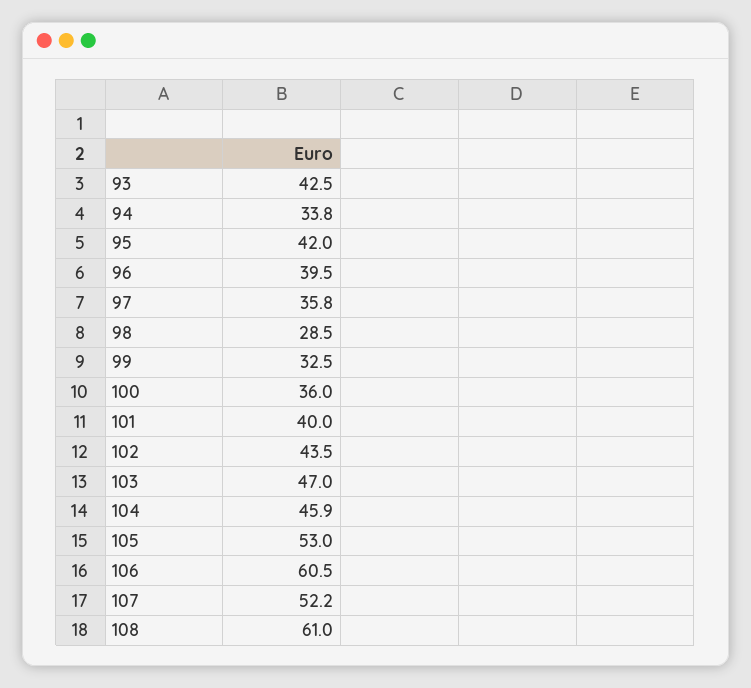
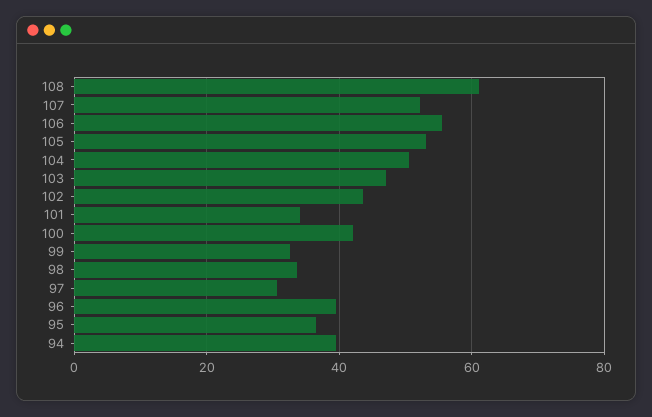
93: 42.5 -> none
94: 33.8 -> 40
95: 42 -> 36
97: 35.8 -> 30
98: 28.5 -> 34
100: 36 -> 42
101: 40 -> 34
104: 45.9 -> 50
106: 60.5 -> 56

